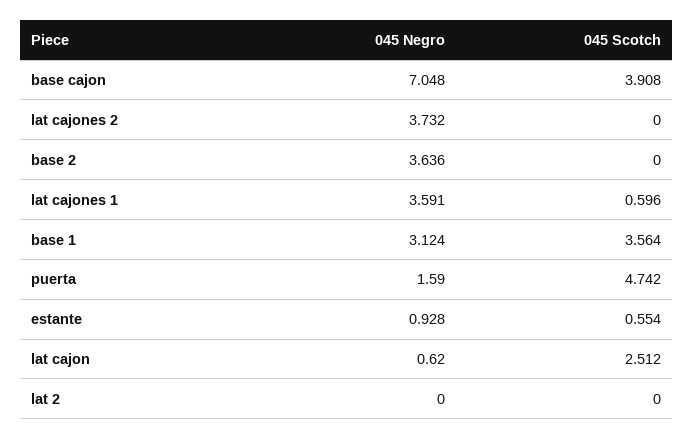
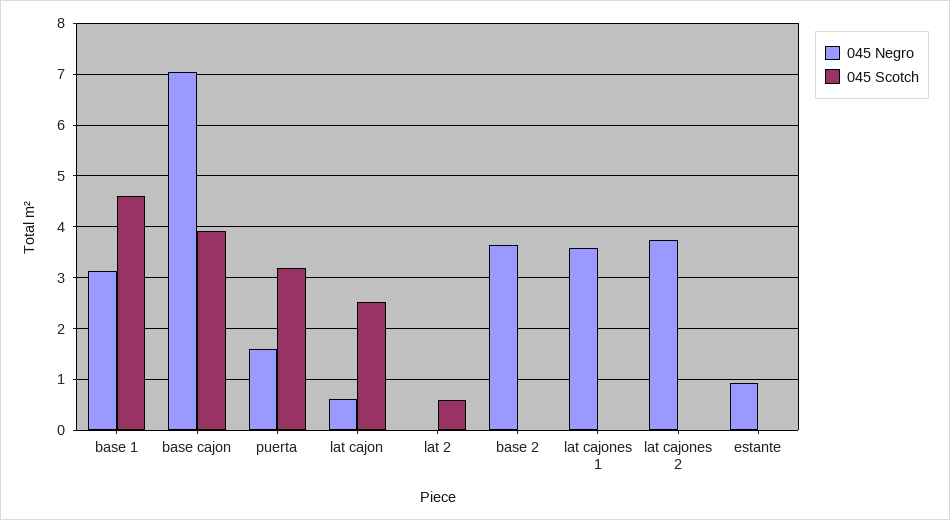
045 Scotch, lat cajones 1: 0.596 -> 0
045 Scotch, base 1: 3.564 -> 4.6
045 Scotch, puerta: 4.742 -> 3.2
045 Scotch, estante: 0.554 -> 0
045 Scotch, lat 2: 0 -> 0.6

